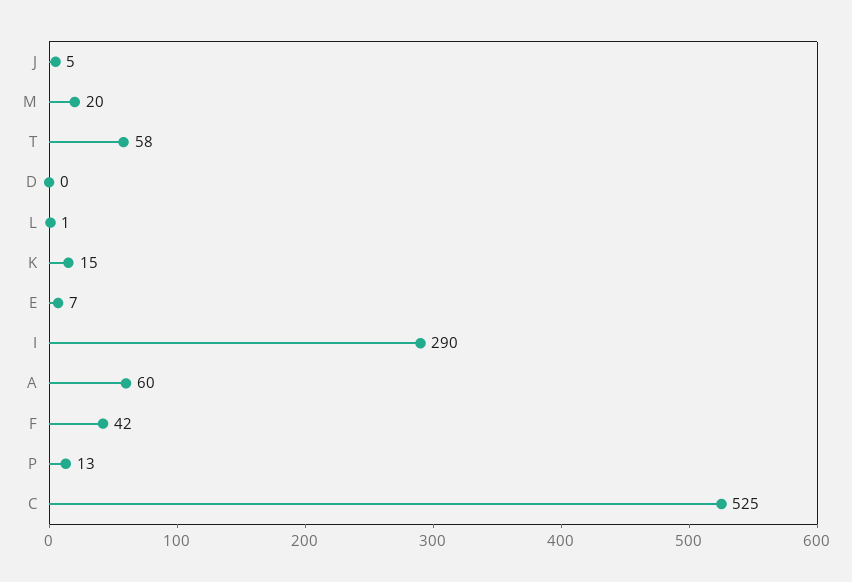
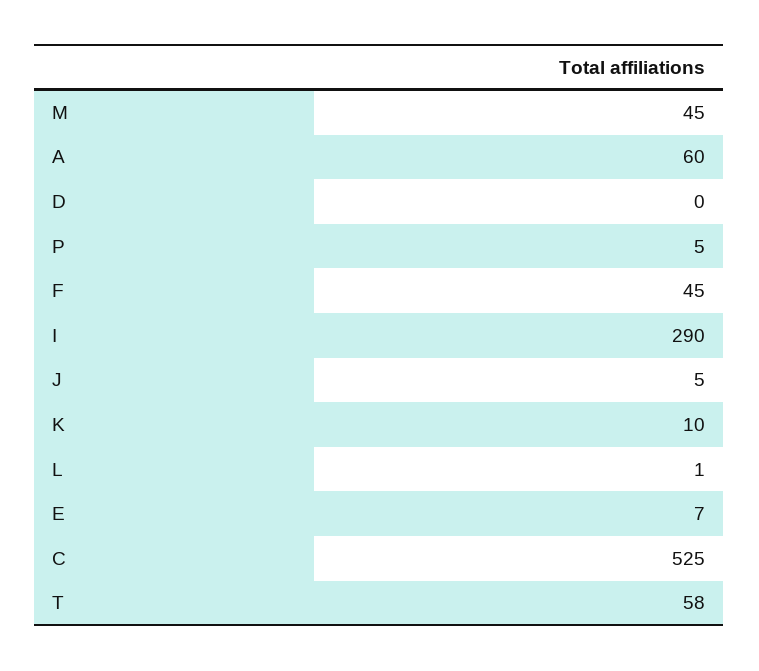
M: 20 -> 45
K: 15 -> 10
F: 42 -> 45
P: 13 -> 5

